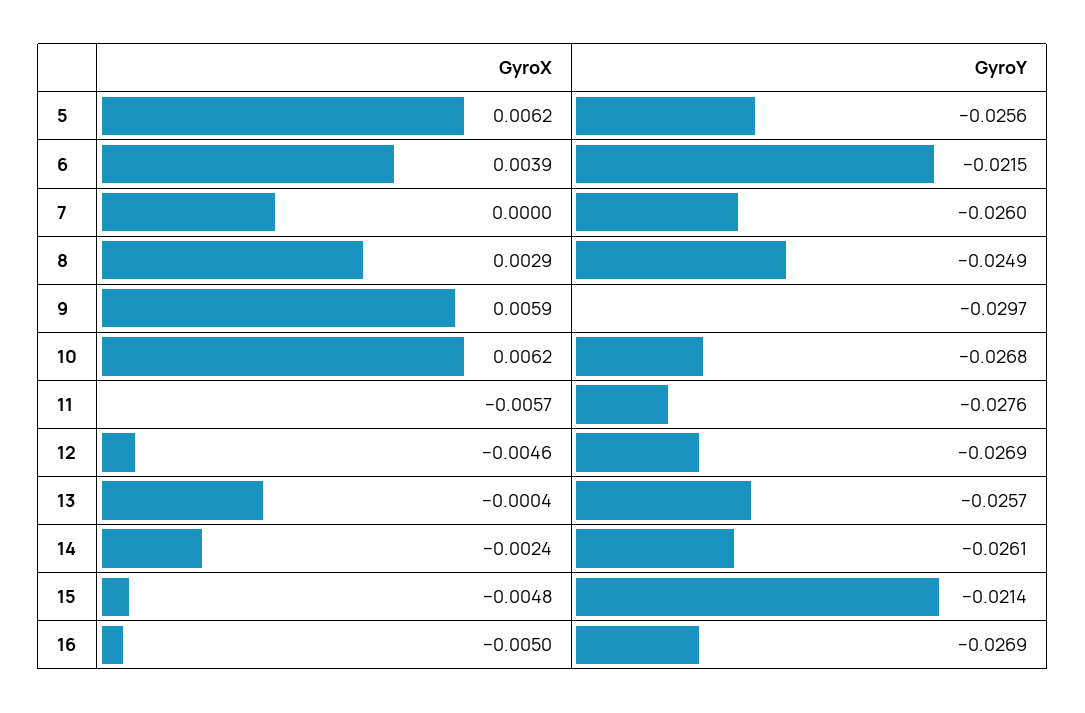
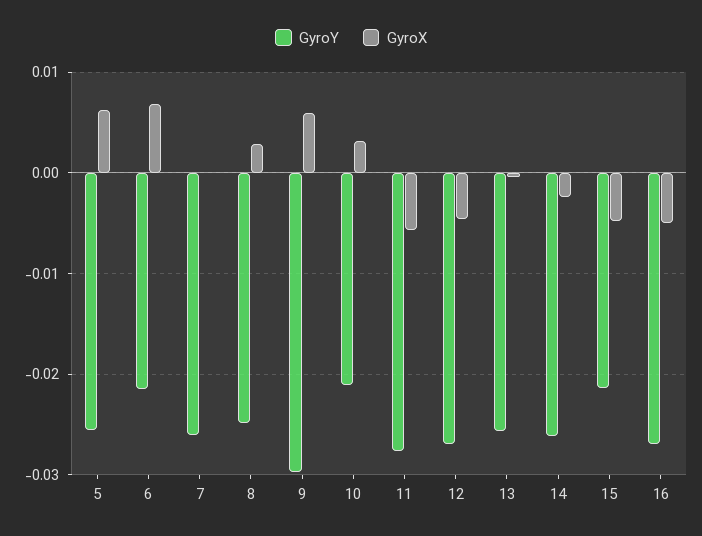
GyroX, 6: 0.0039 -> 0.007
GyroX, 10: 0.0062 -> 0.003
GyroY, 10: -0.0268 -> -0.021

